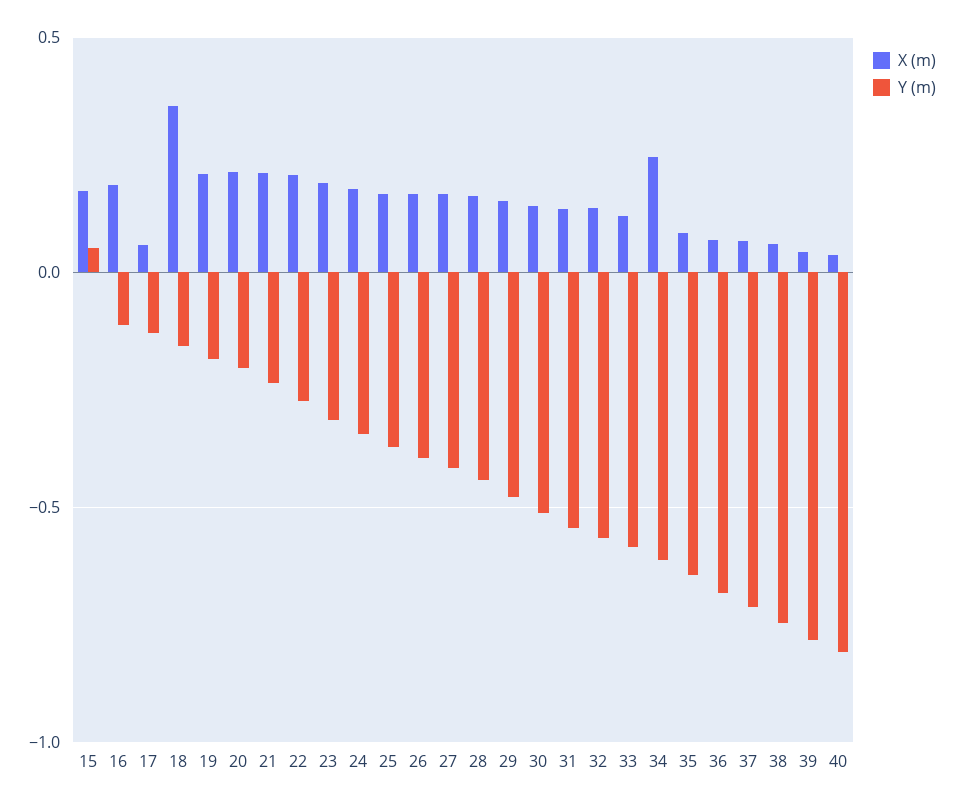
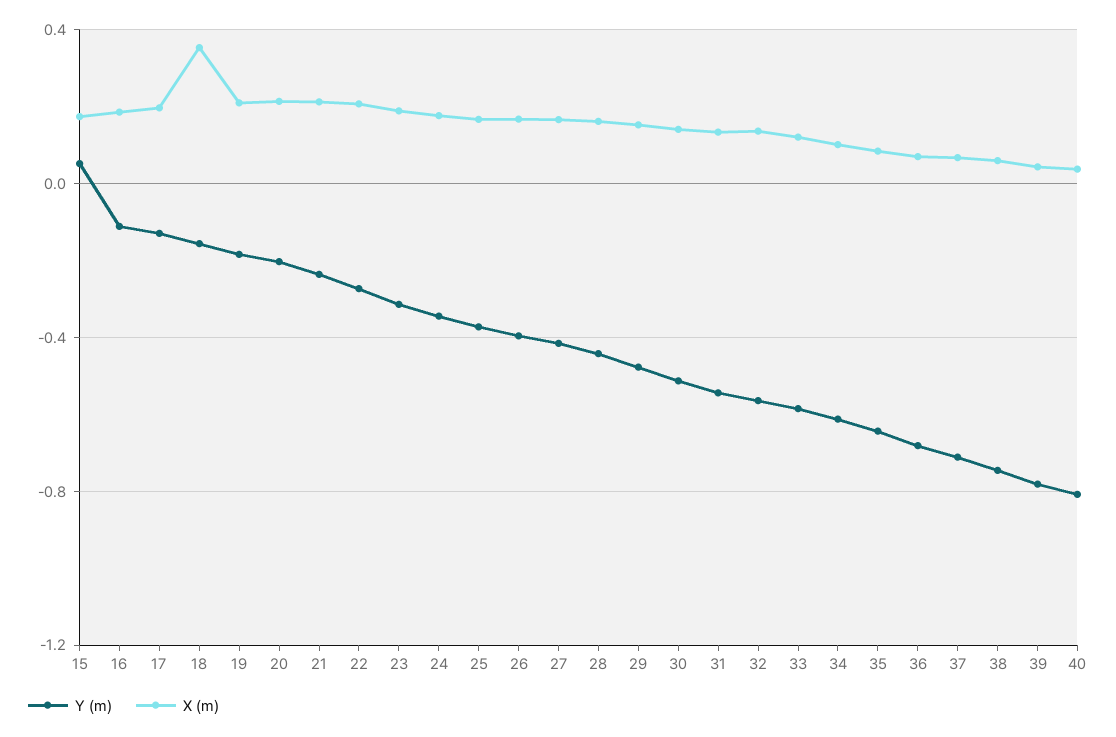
X (m), 17: 0.05 -> 0.2
X (m), 34: 0.25 -> 0.1

